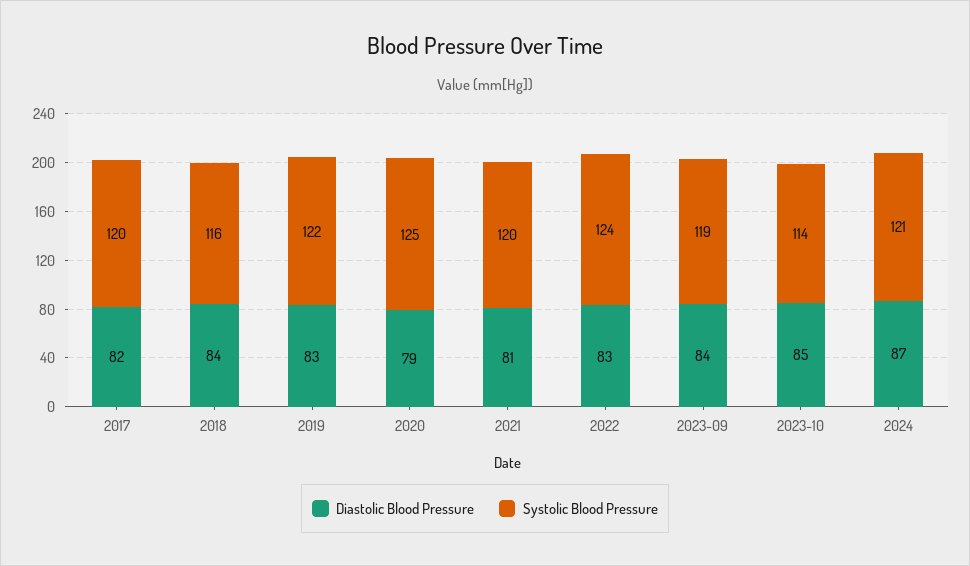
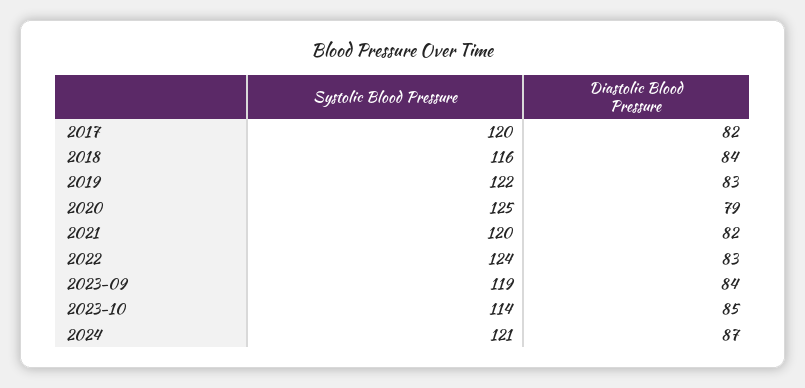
Diastolic Blood Pressure, 2021: 81 -> 82

